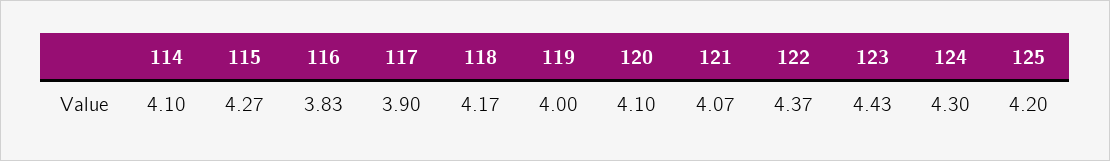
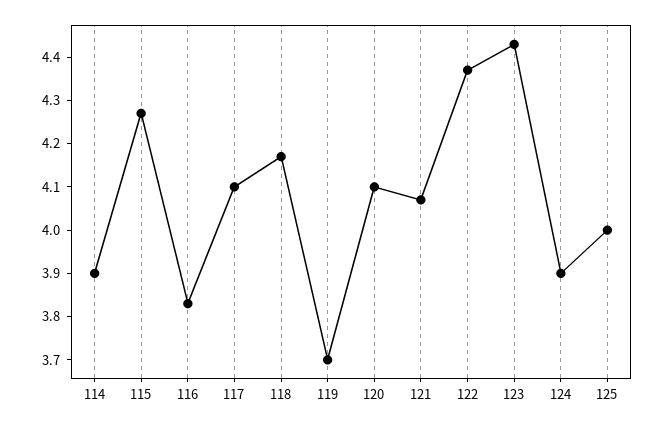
114: 4.1 -> 3.9
117: 3.9 -> 4.1
119: 4 -> 3.7
124: 4.3 -> 3.9
125: 4.2 -> 4

